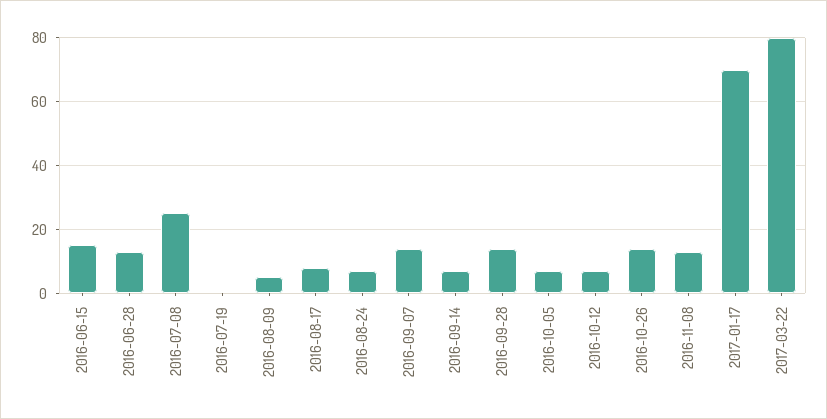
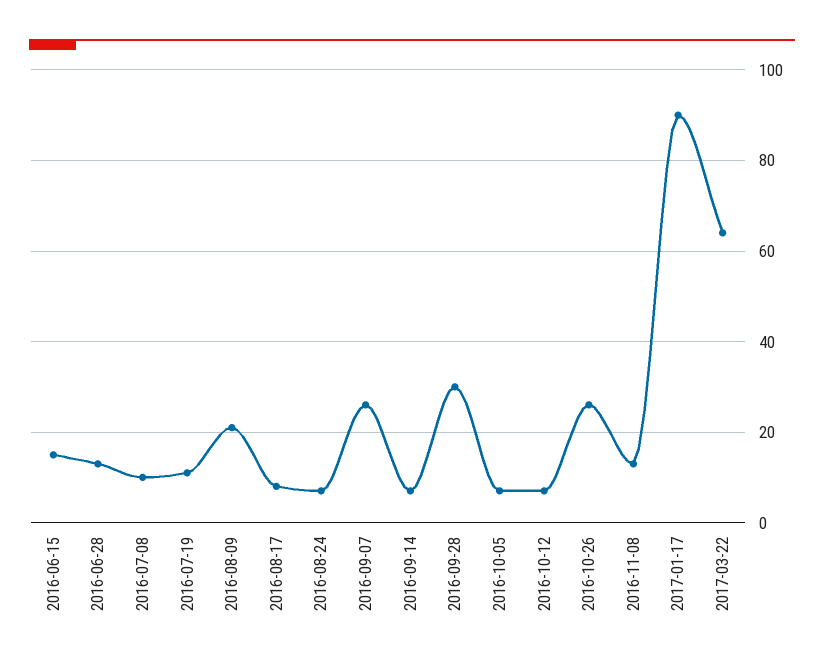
2016-07-08: 25 -> 10
2016-07-19: 0 -> 10
2016-08-09: 5 -> 20
2016-09-07: 15 -> 25
2016-09-28: 15 -> 30
2016-10-26: 15 -> 25
2017-01-17: 70 -> 90
2017-03-22: 80 -> 65

